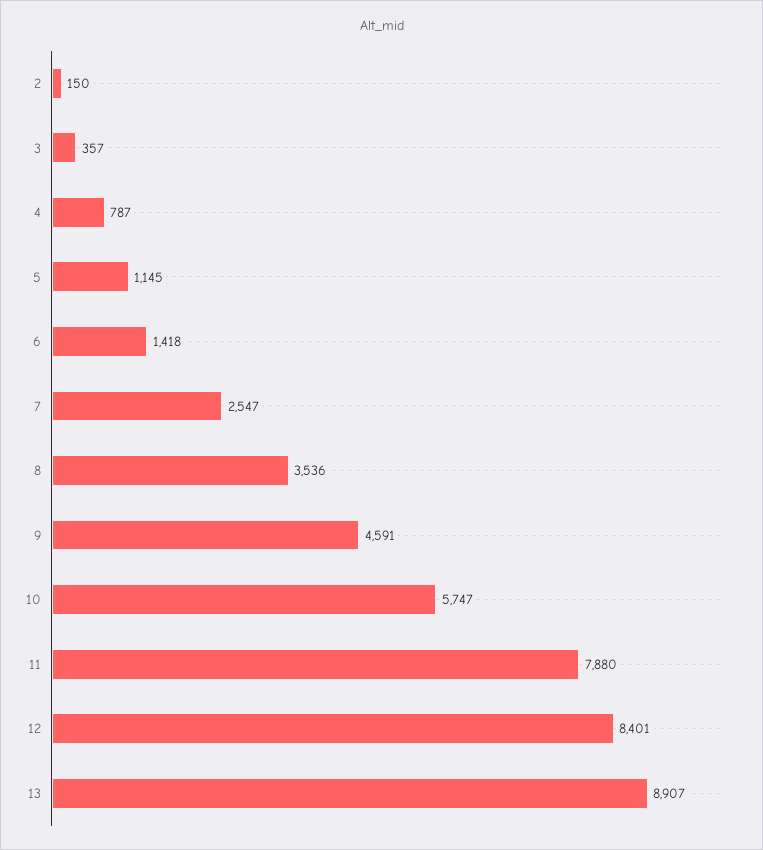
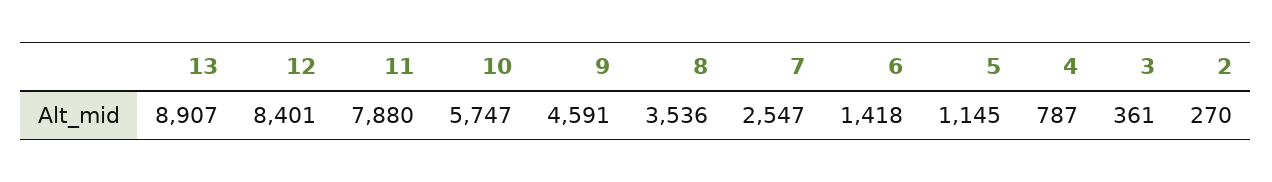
2: 150 -> 270
3: 357 -> 361

